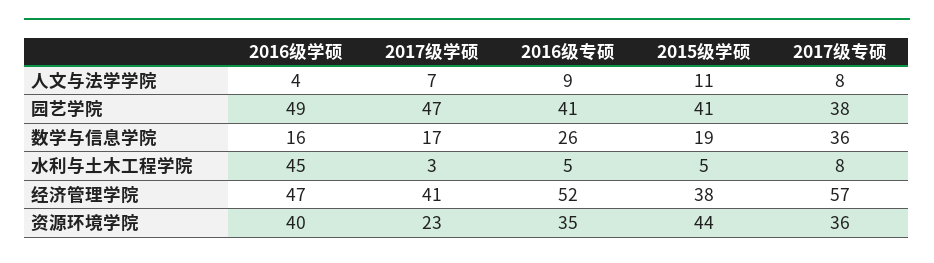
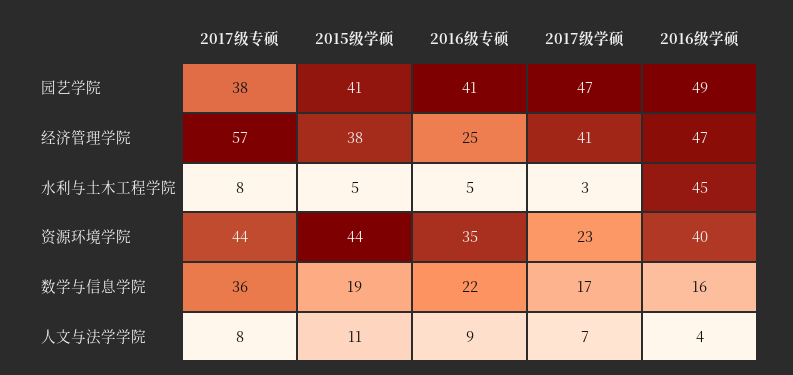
2016级专硕, 数学与信息学院: 26 -> 22
2016级专硕, 经济管理学院: 52 -> 25
2017级专硕, 资源环境学院: 36 -> 44

